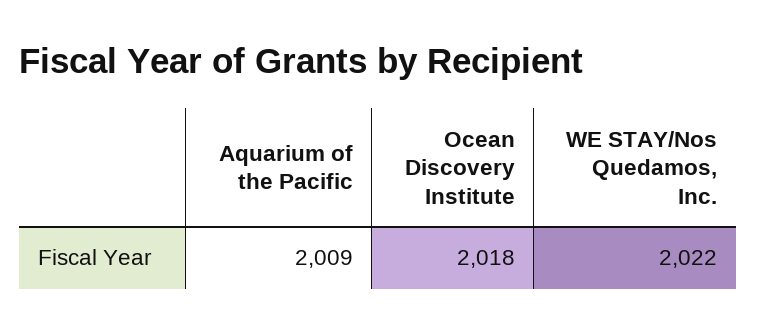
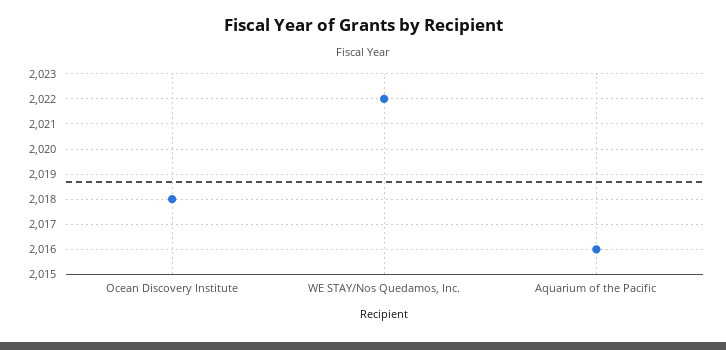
Aquarium of the Pacific: 2009 -> 2016

